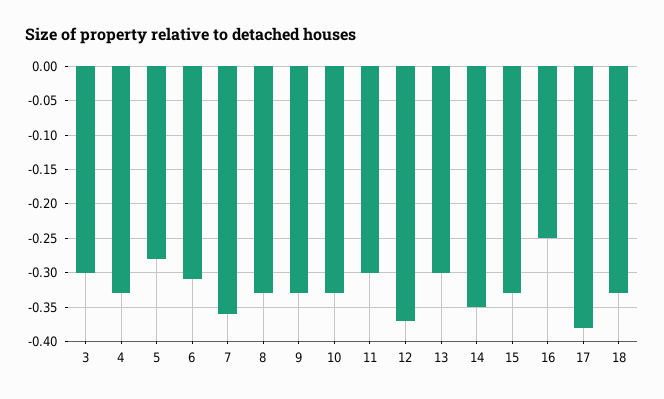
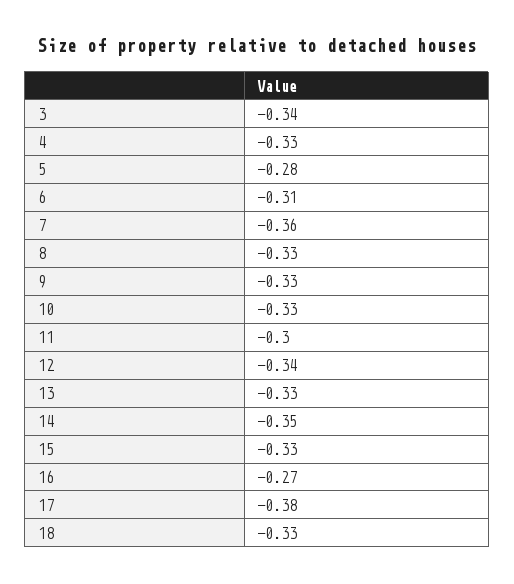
3: -0.3 -> -0.34
12: -0.37 -> -0.34
13: -0.3 -> -0.33
16: -0.25 -> -0.27

